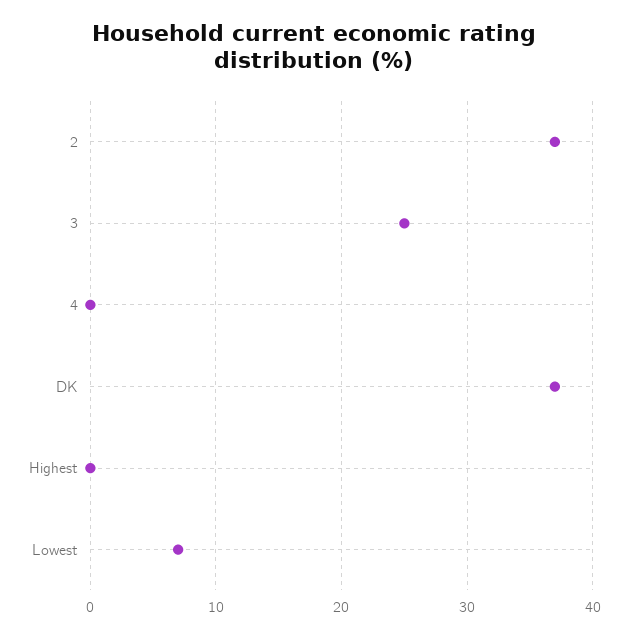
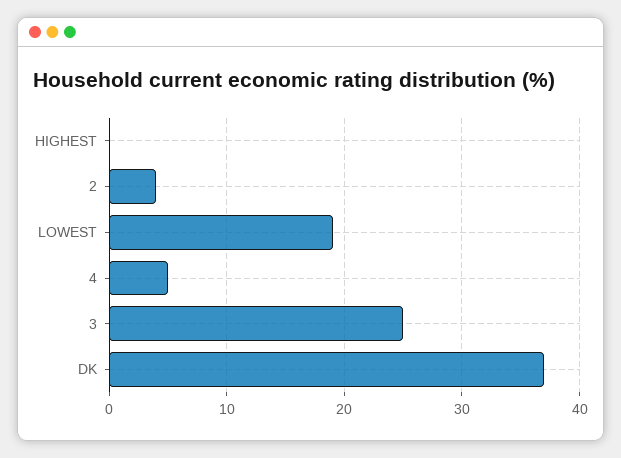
2: 37 -> 4
4: 0 -> 5
Lowest: 7 -> 19

